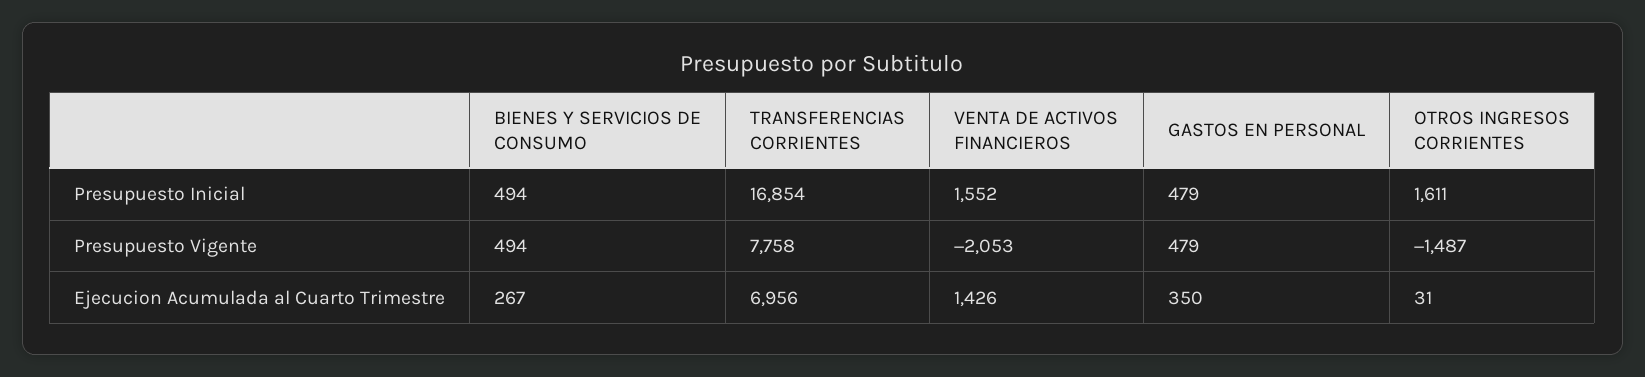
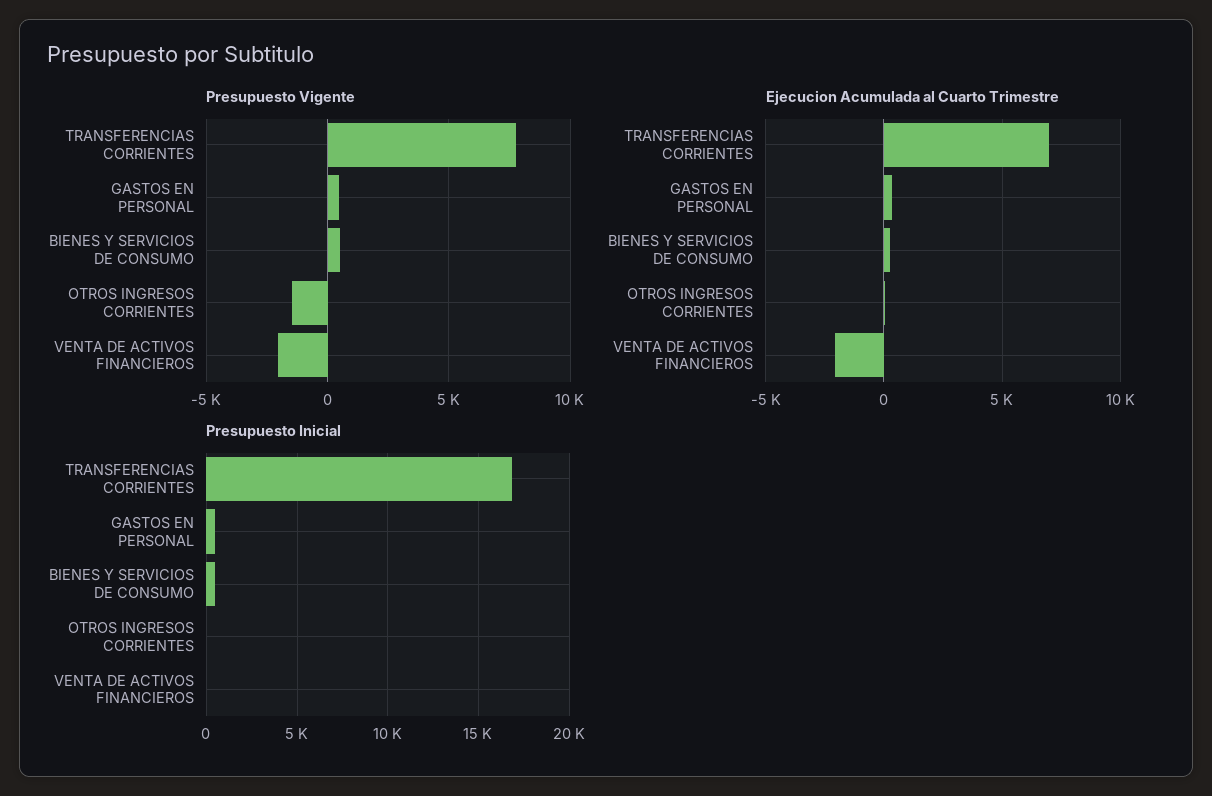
Presupuesto Inicial, VENTA DE ACTIVOS FINANCIEROS: 1552 -> 0
Presupuesto Inicial, OTROS INGRESOS CORRIENTES: 1611 -> 0
Ejecucion Acumulada al Cuarto Trimestre, VENTA DE ACTIVOS FINANCIEROS: 1426 -> -2000

